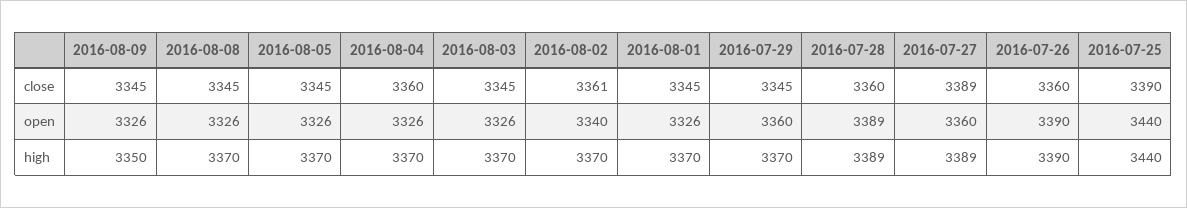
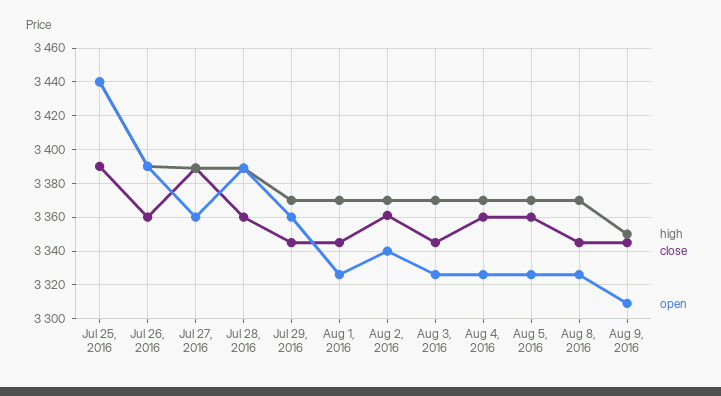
close, 2016-08-05: 3345 -> 3360
open, 2016-08-09: 3326 -> 3310

